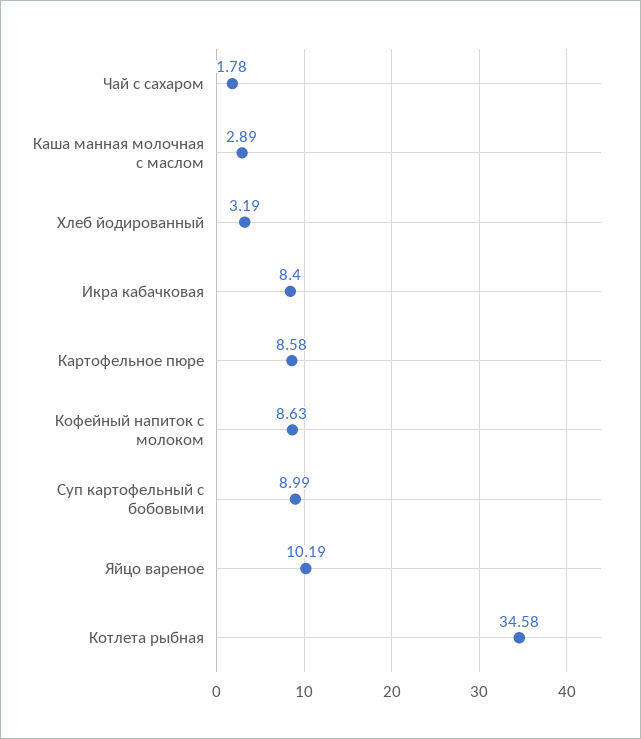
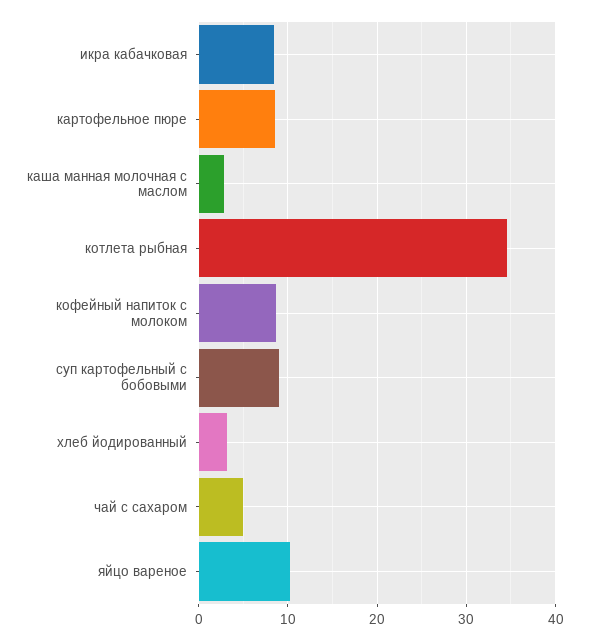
Чай с сахаром: 1.78 -> 5

